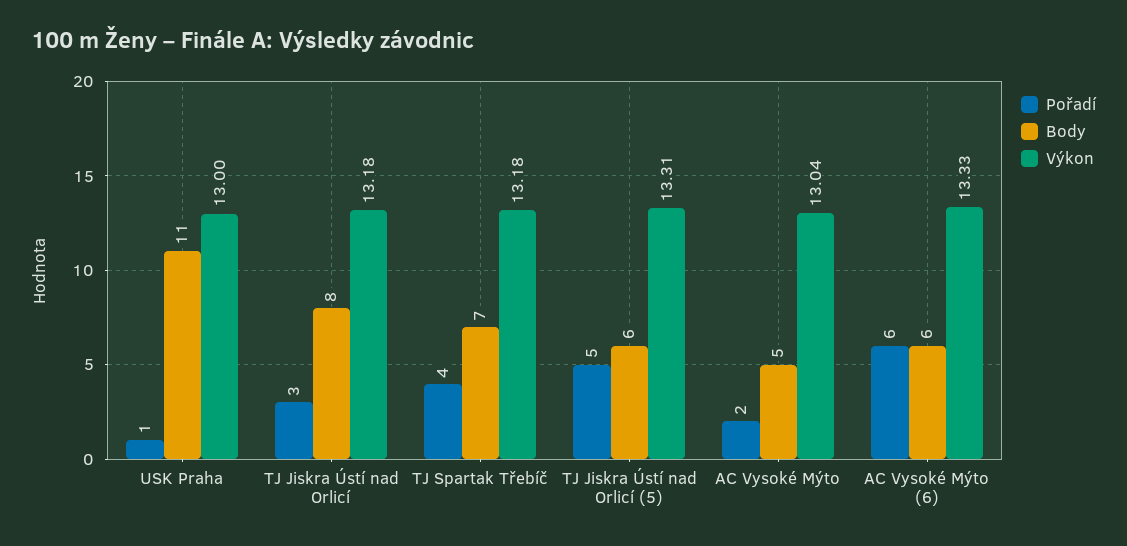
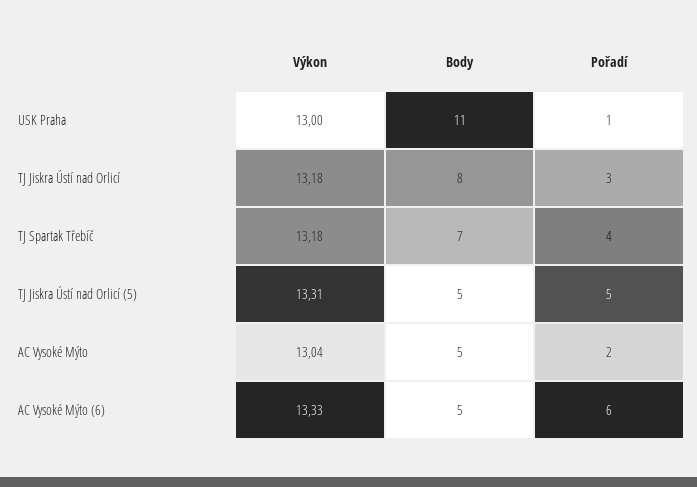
Body, TJ Jiskra Ústí nad Orlicí (5): 6 -> 5
Body, AC Vysoké Mýto (6): 6 -> 5

